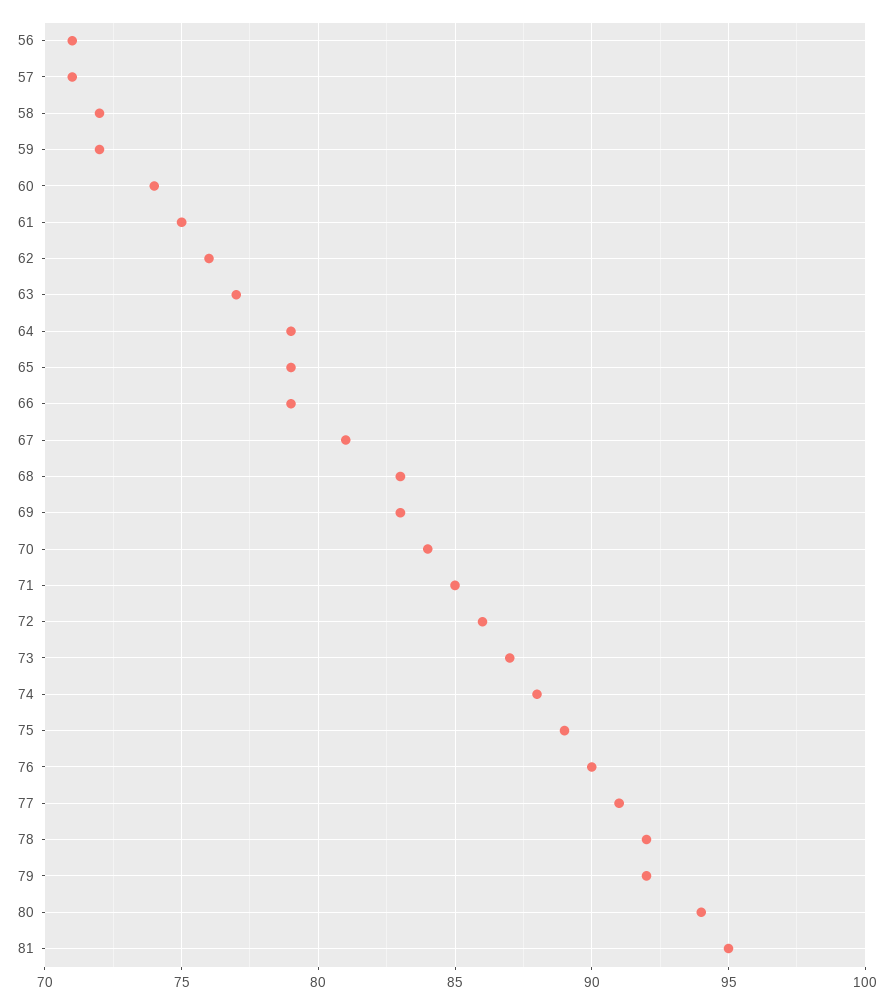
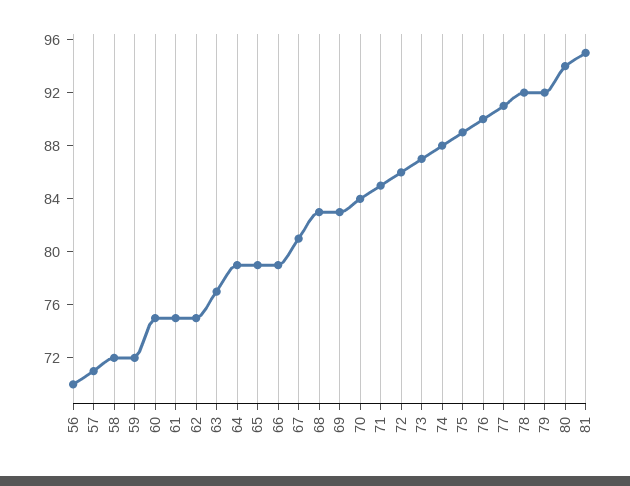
56: 71 -> 70
60: 74 -> 75
62: 76 -> 75

